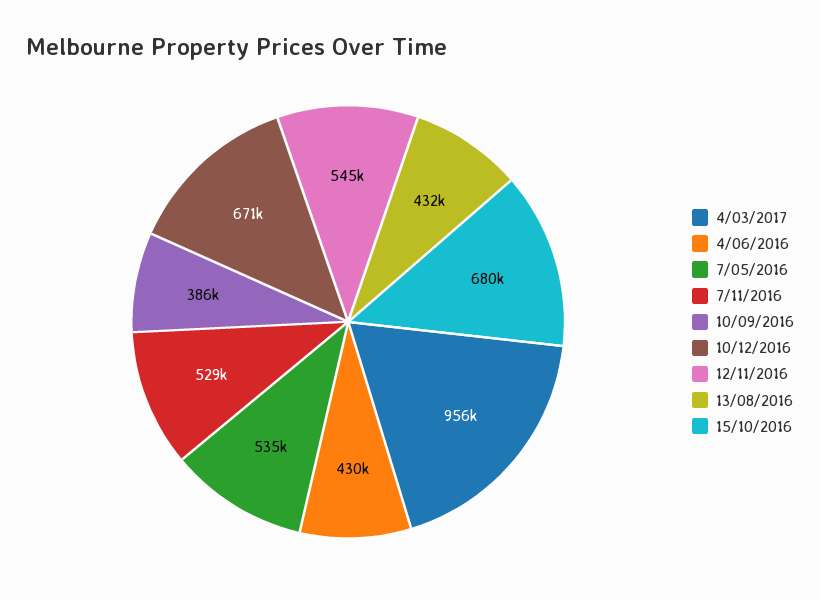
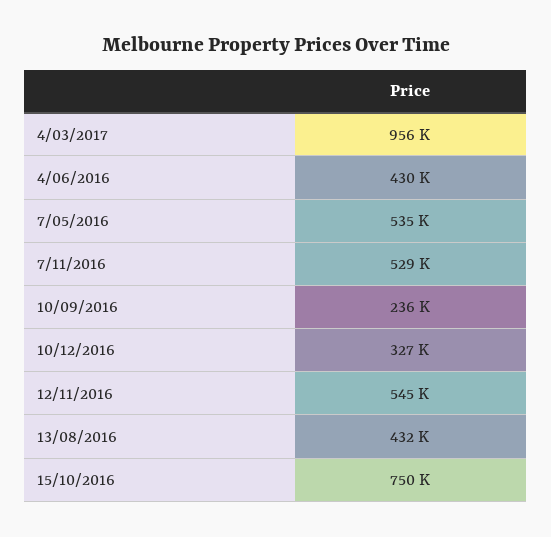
10/09/2016: 386000 -> 236000
10/12/2016: 671000 -> 327000
15/10/2016: 680000 -> 750000

